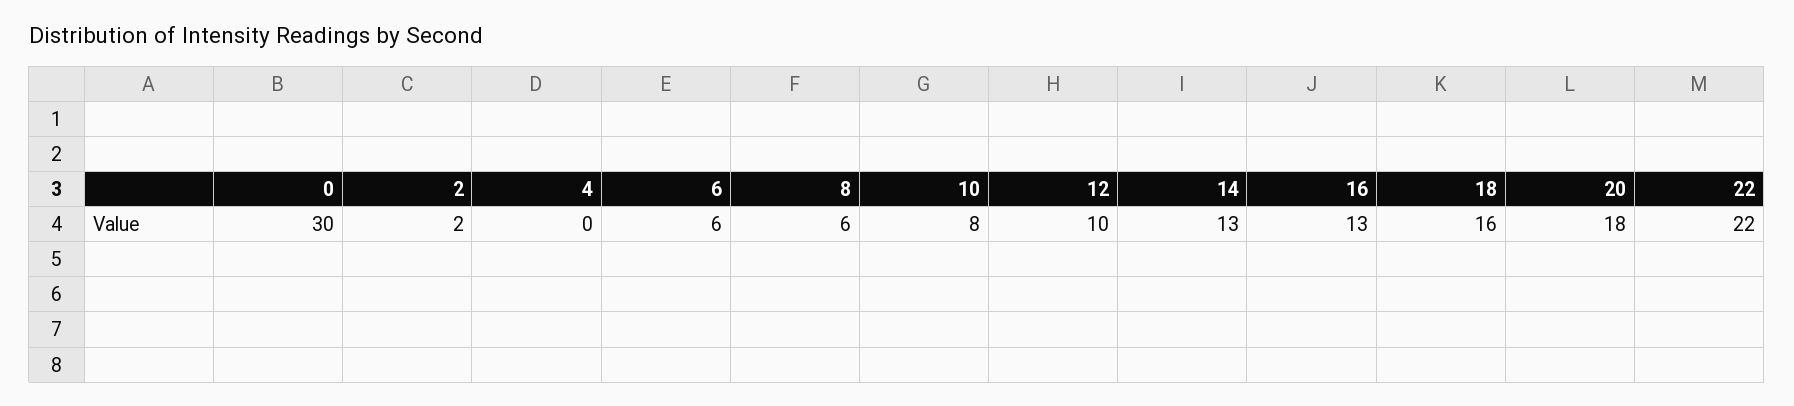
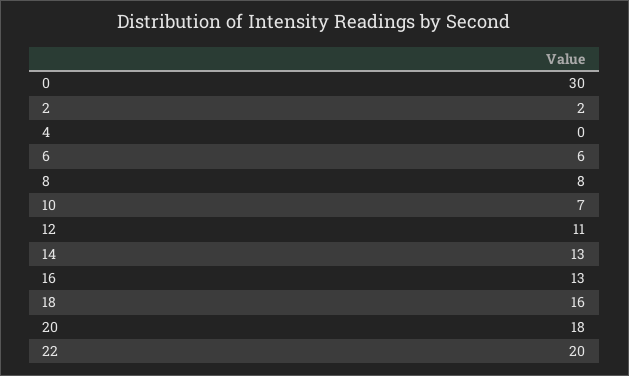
8: 6 -> 8
10: 8 -> 7
12: 10 -> 11
22: 22 -> 20

